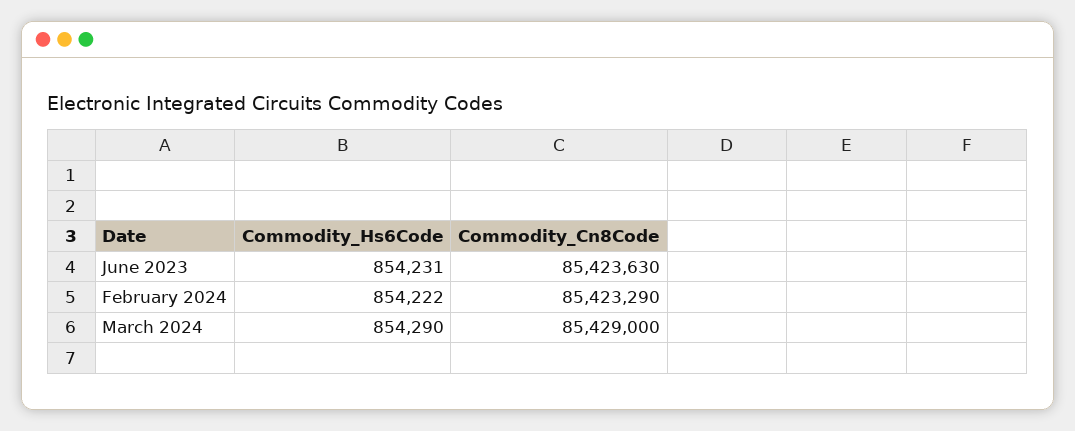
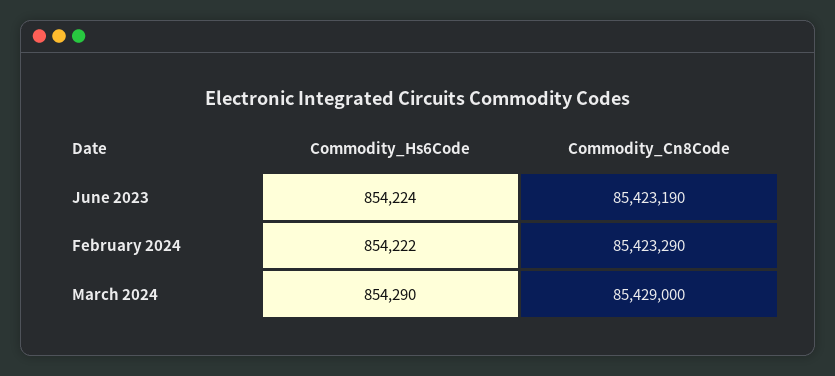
Commodity_Hs6Code, June 2023: 854231 -> 854224
Commodity_Cn8Code, June 2023: 85423630 -> 85423190

